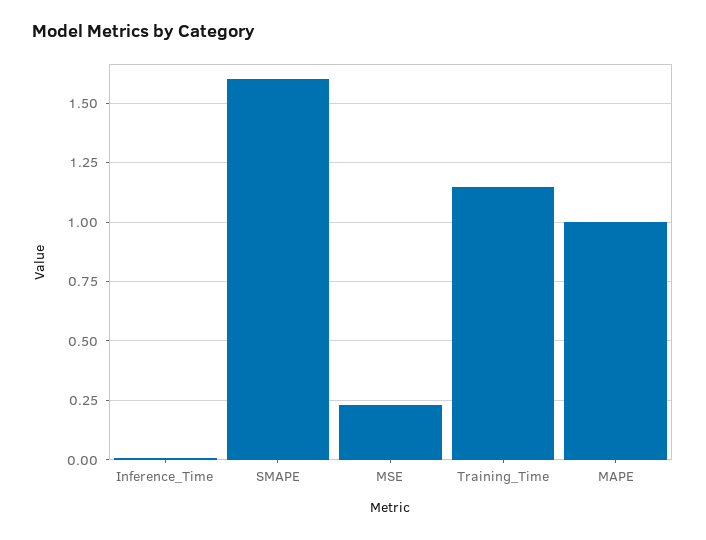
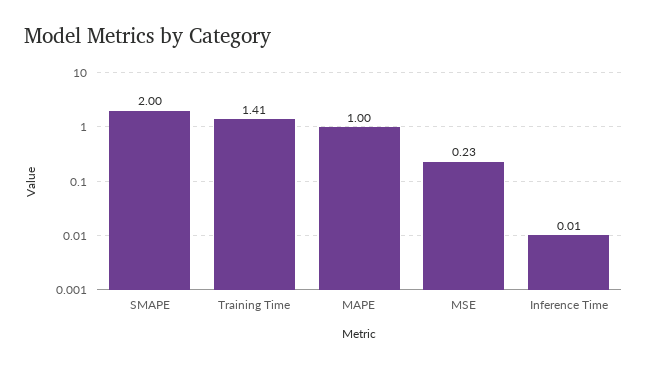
SMAPE: 1.6 -> 2
Training_Time: 1.15 -> 1.41

